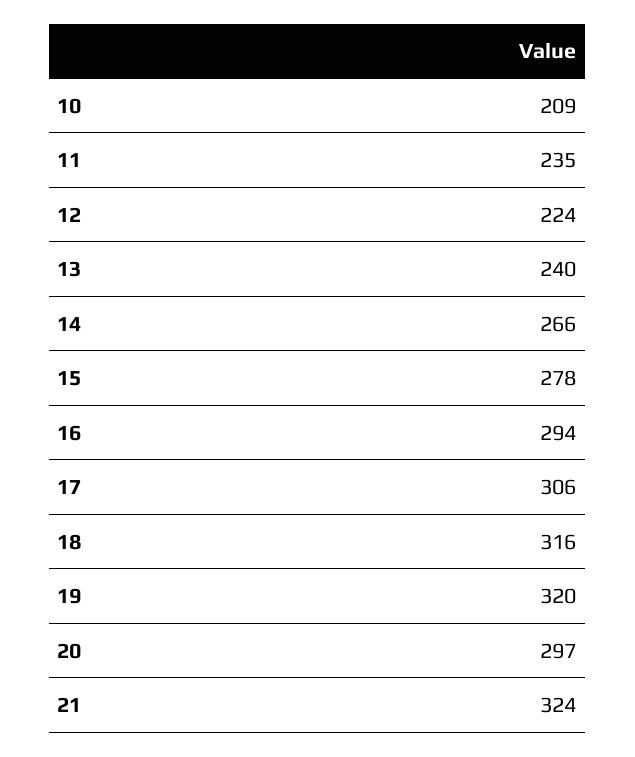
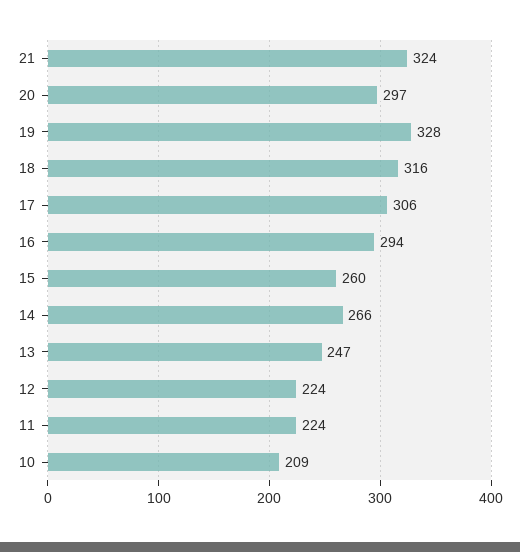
11: 235 -> 224
13: 240 -> 247
15: 278 -> 260
19: 320 -> 328

